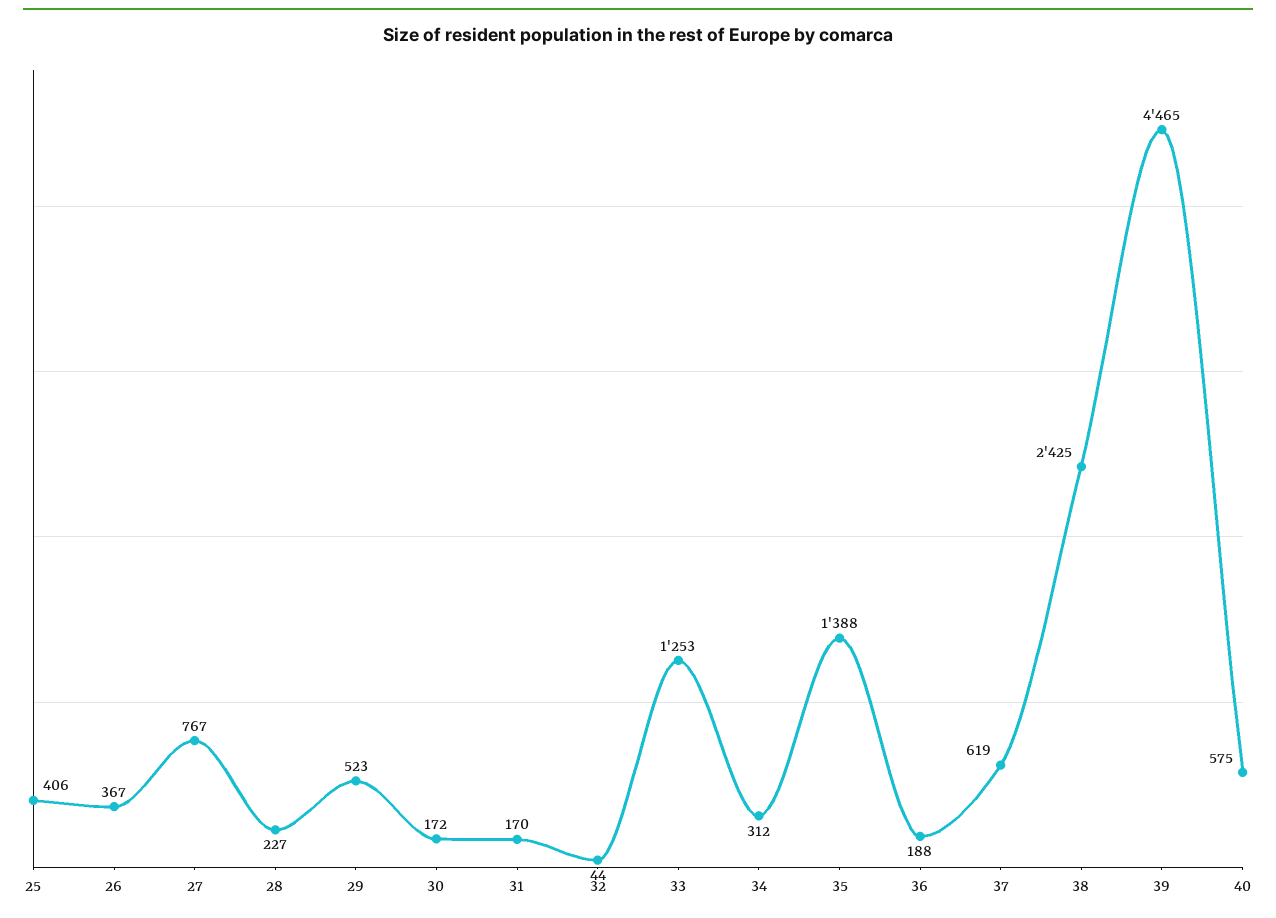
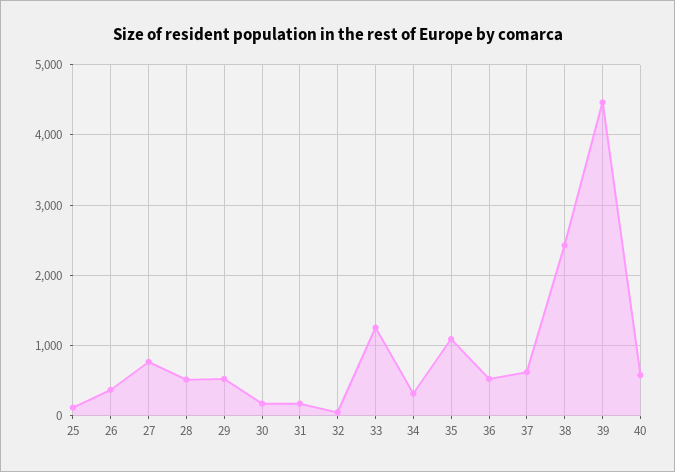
25: 406 -> 100
28: 227 -> 500
35: 1388 -> 1100
36: 188 -> 500

